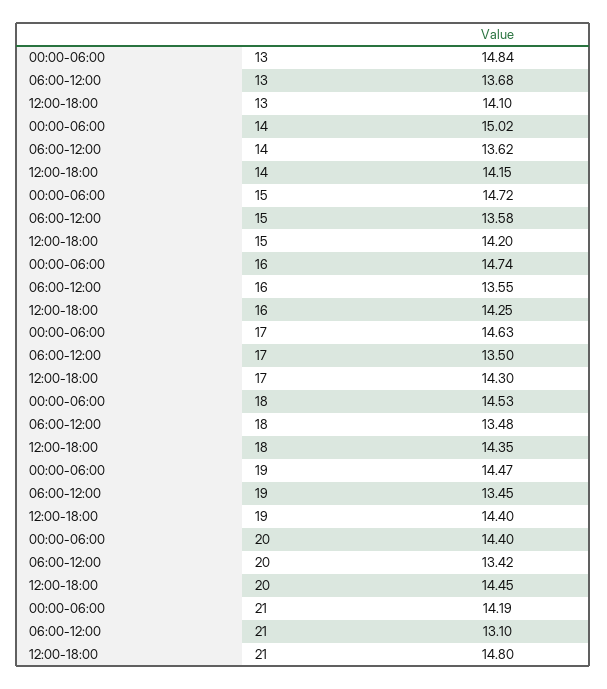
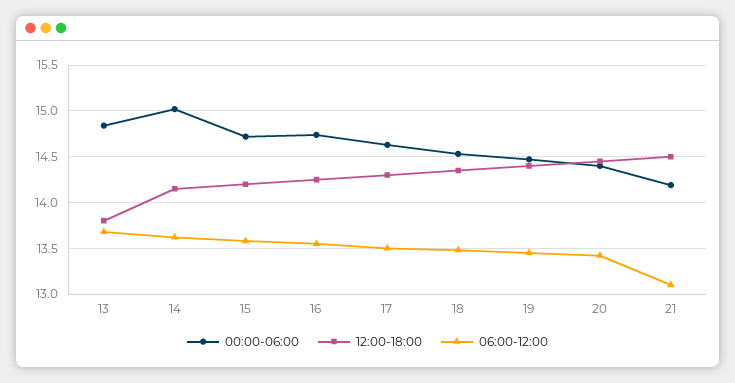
12:00-18:00, 13: 14.1 -> 13.8
12:00-18:00, 21: 14.8 -> 14.5

